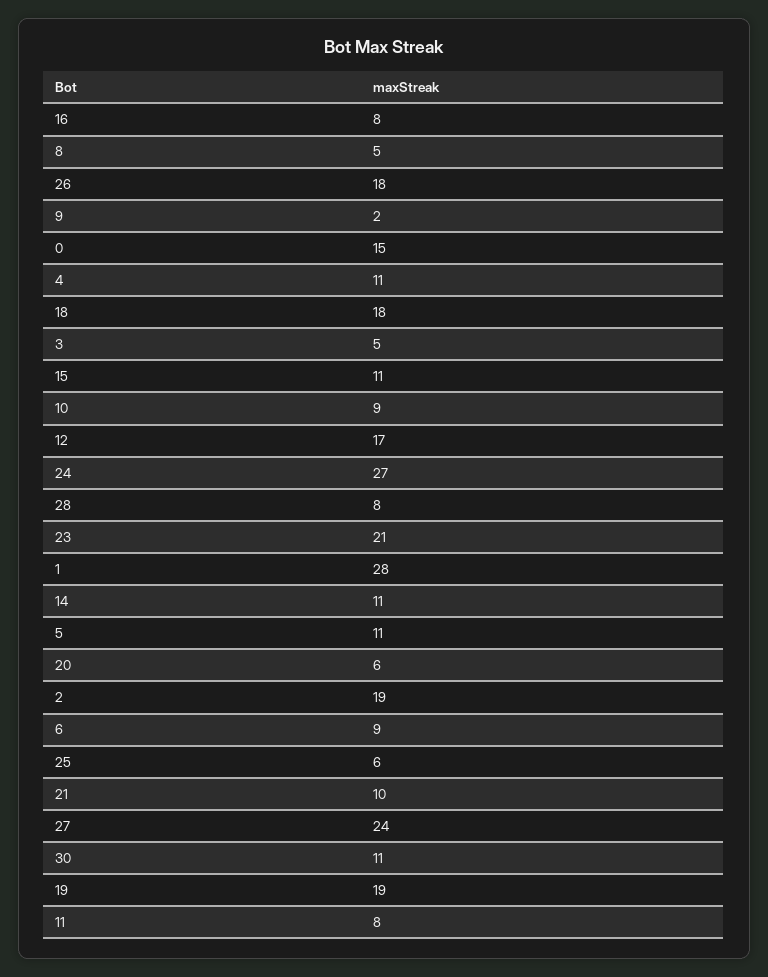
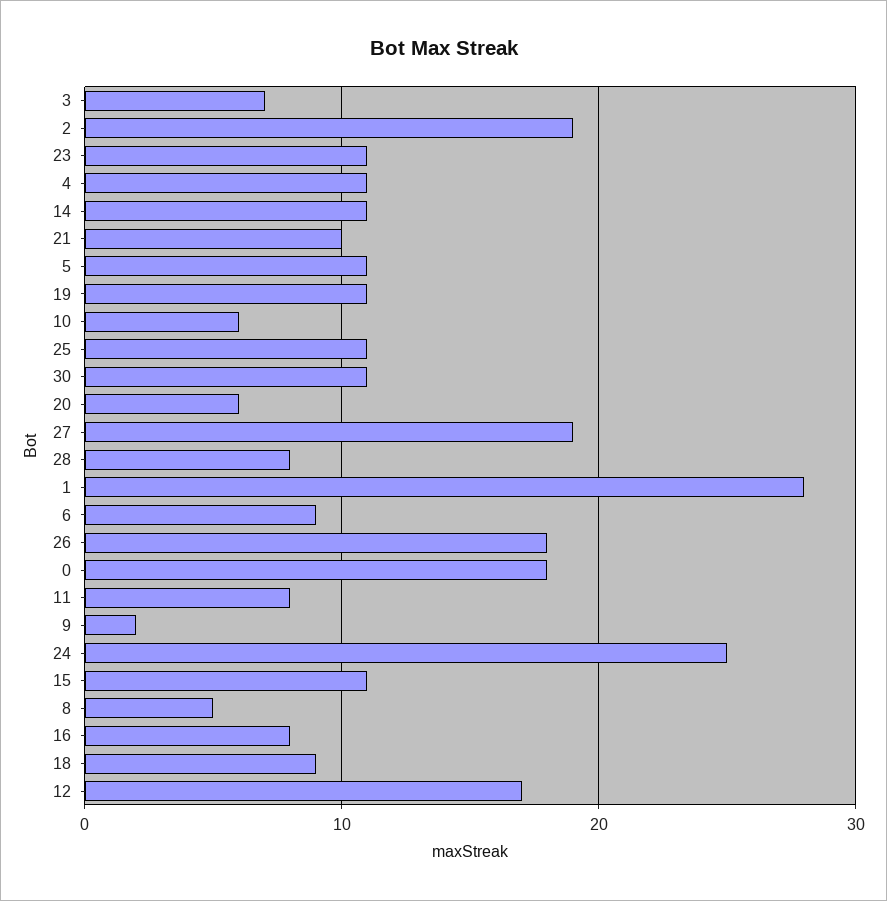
0: 15 -> 18
18: 18 -> 9
3: 5 -> 7
10: 9 -> 6
24: 27 -> 25
23: 21 -> 11
25: 6 -> 11
27: 24 -> 19
19: 19 -> 11

